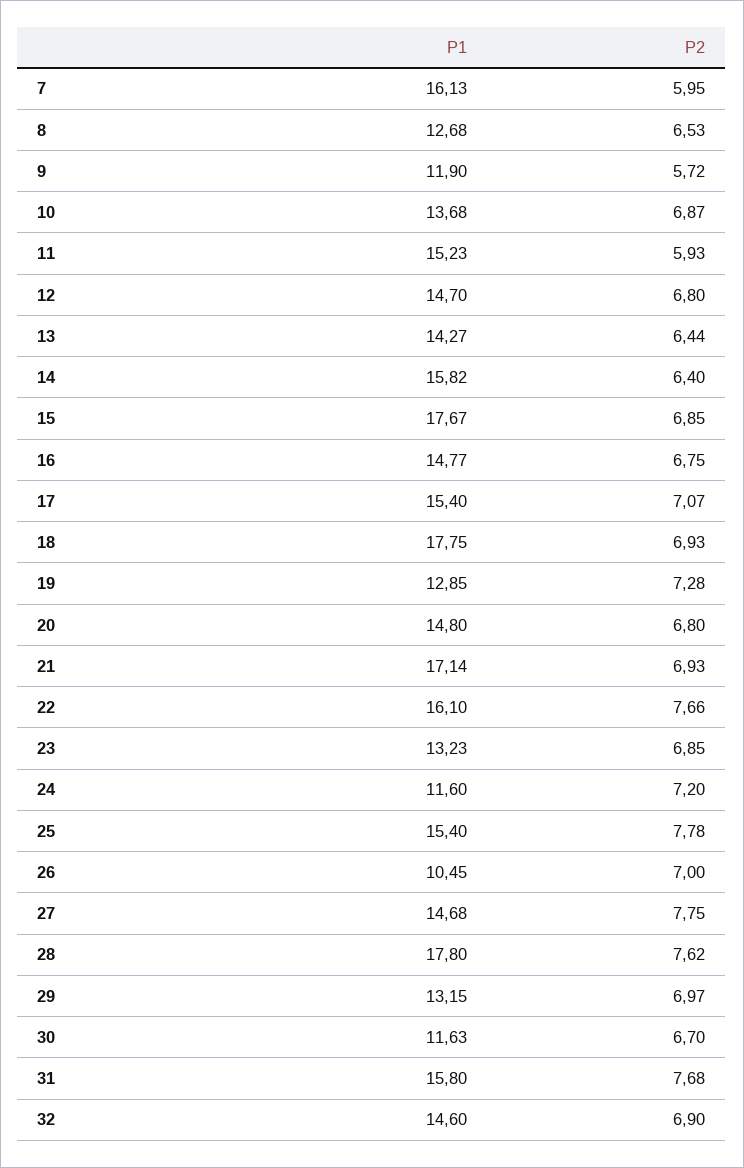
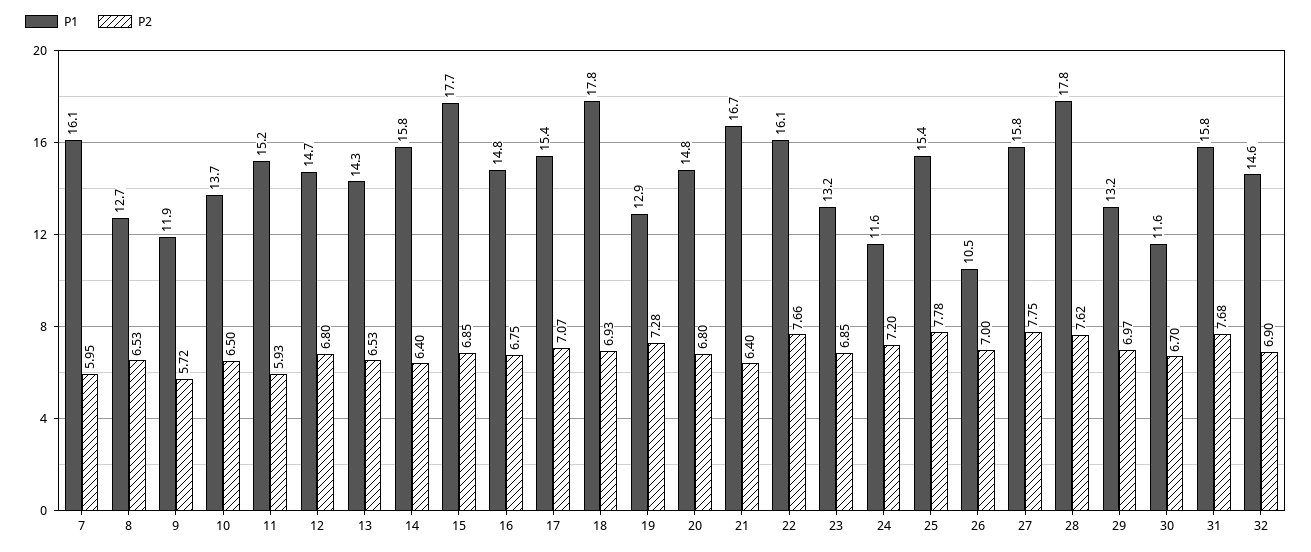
P2, 10: 6.87 -> 6.5
P2, 13: 6.44 -> 6.53
P1, 21: 17.14 -> 16.7
P2, 21: 6.93 -> 6.4
P1, 27: 14.68 -> 15.8

